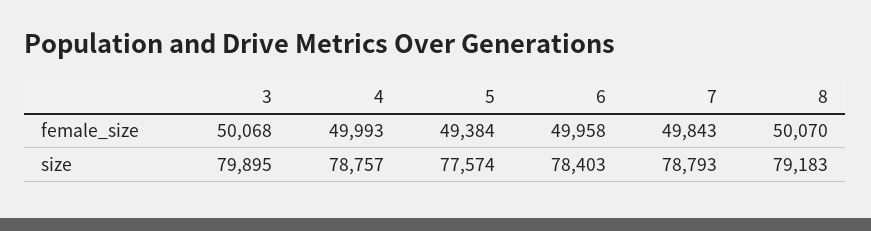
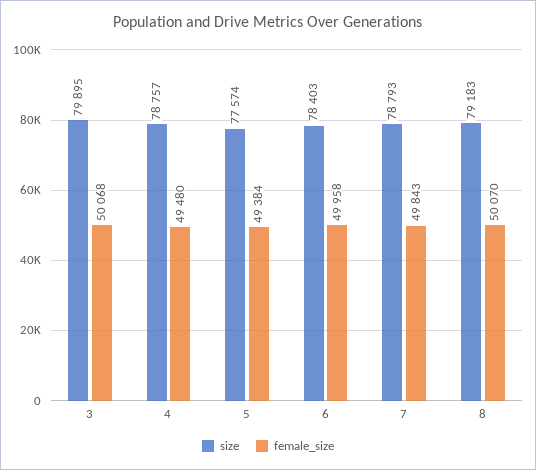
female_size, 4: 49993 -> 49480

